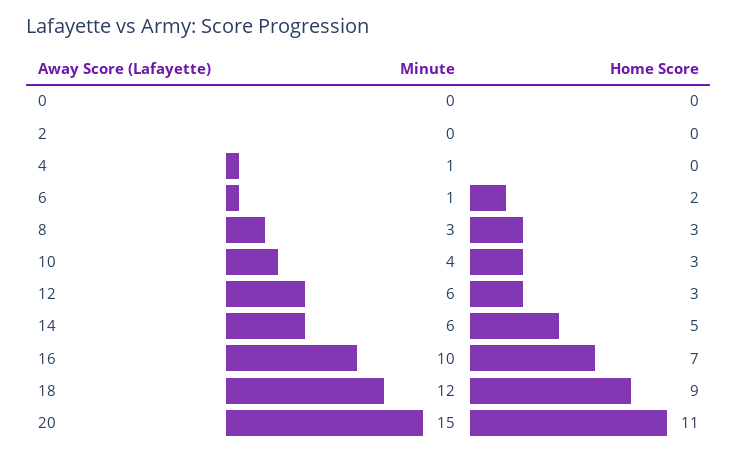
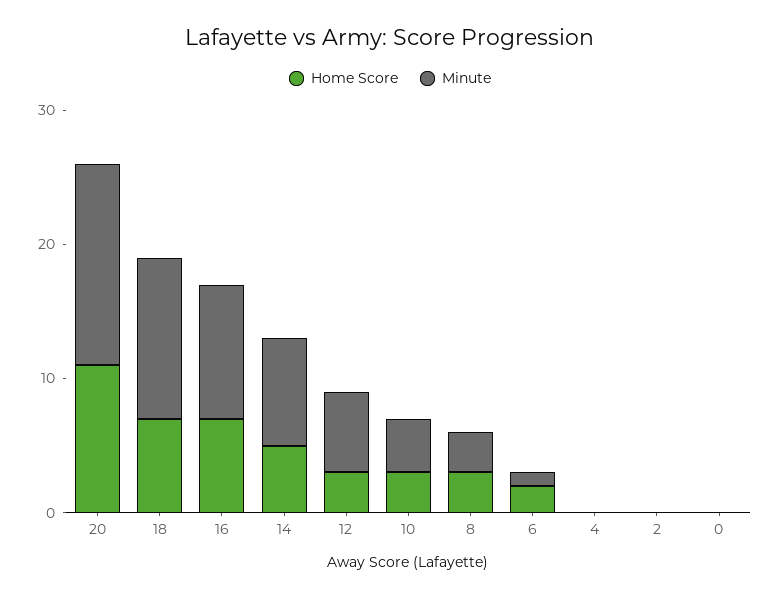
Minute, 4: 1 -> 0
Minute, 14: 6 -> 8
Home Score, 18: 9 -> 7

